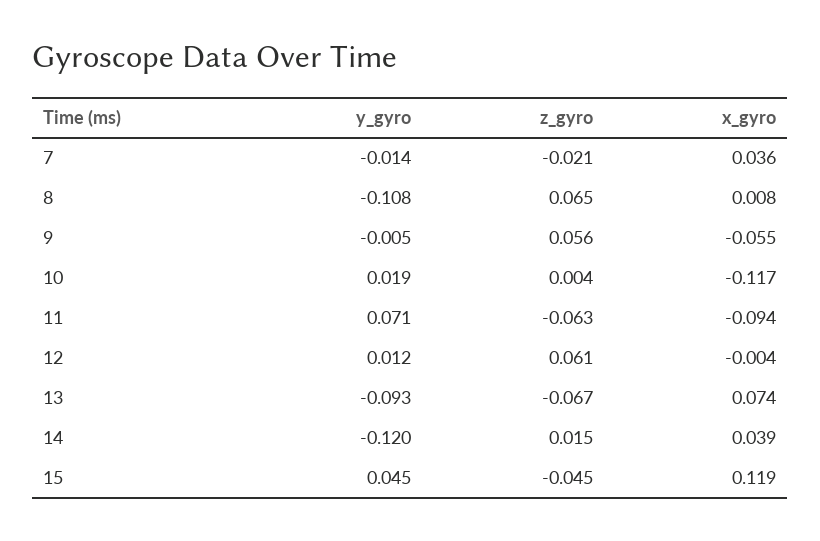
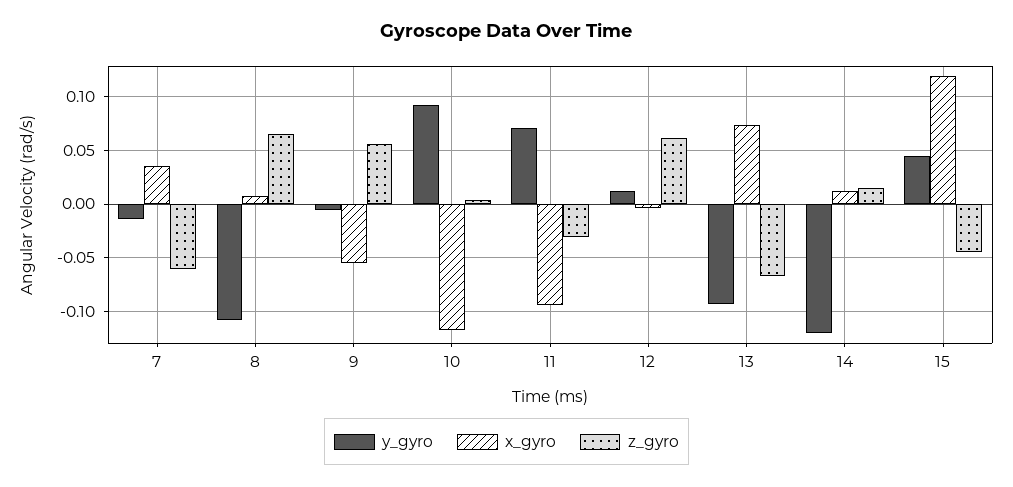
z_gyro, 7: -0.021 -> -0.06
y_gyro, 10: 0.019 -> 0.09
z_gyro, 11: -0.063 -> -0.03
x_gyro, 14: 0.039 -> 0.01

